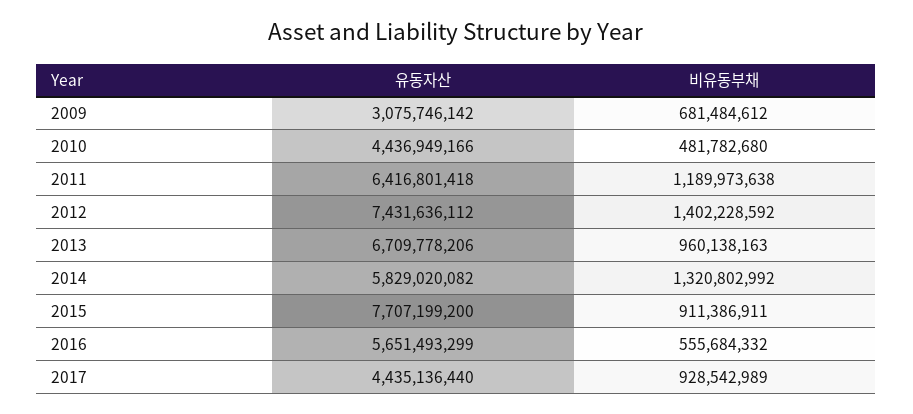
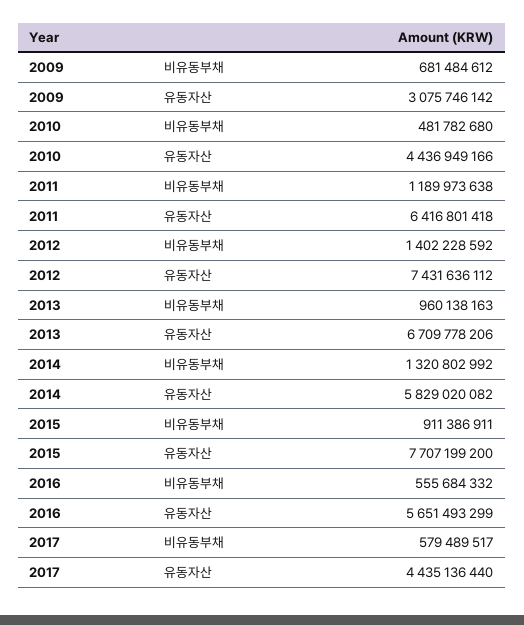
비유동부채, 2017: 928542989 -> 579489517

